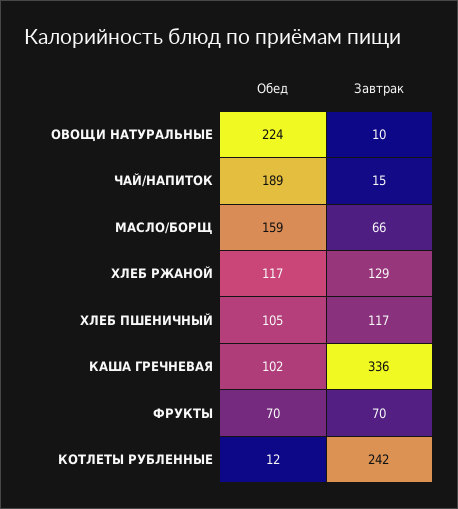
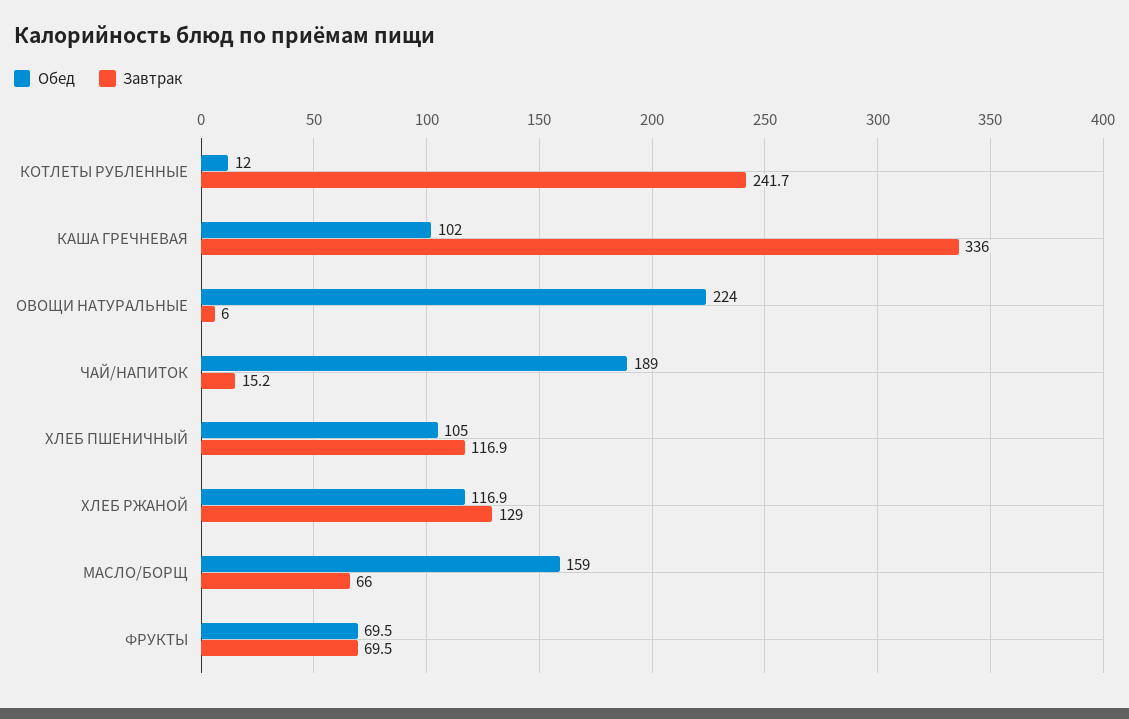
Завтрак, ОВОЩИ НАТУРАЛЬНЫЕ: 10 -> 6

